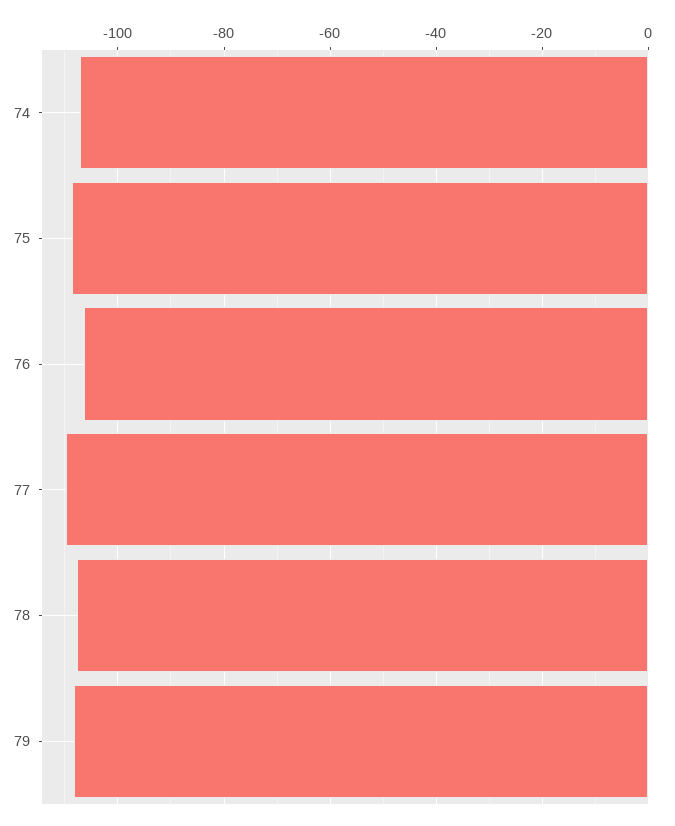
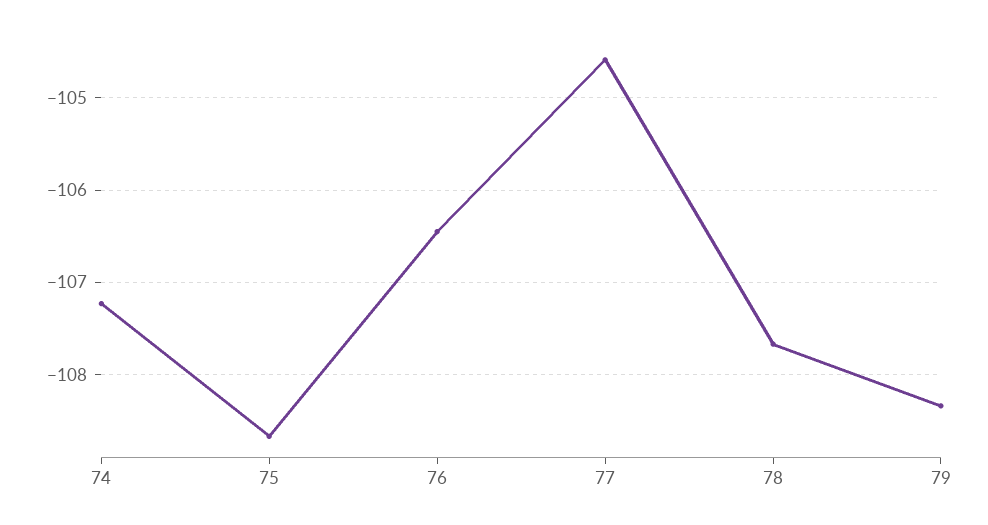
77: -110 -> -104.6

